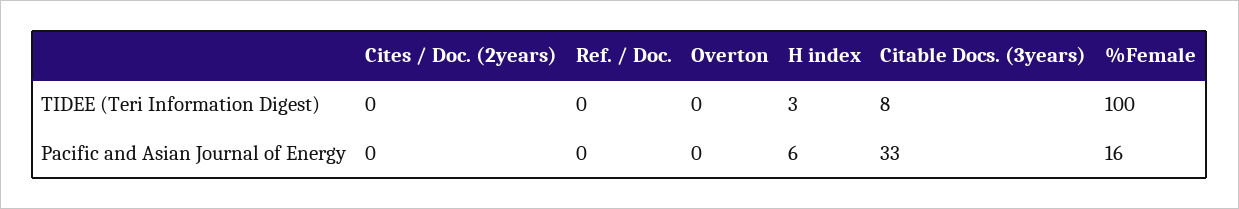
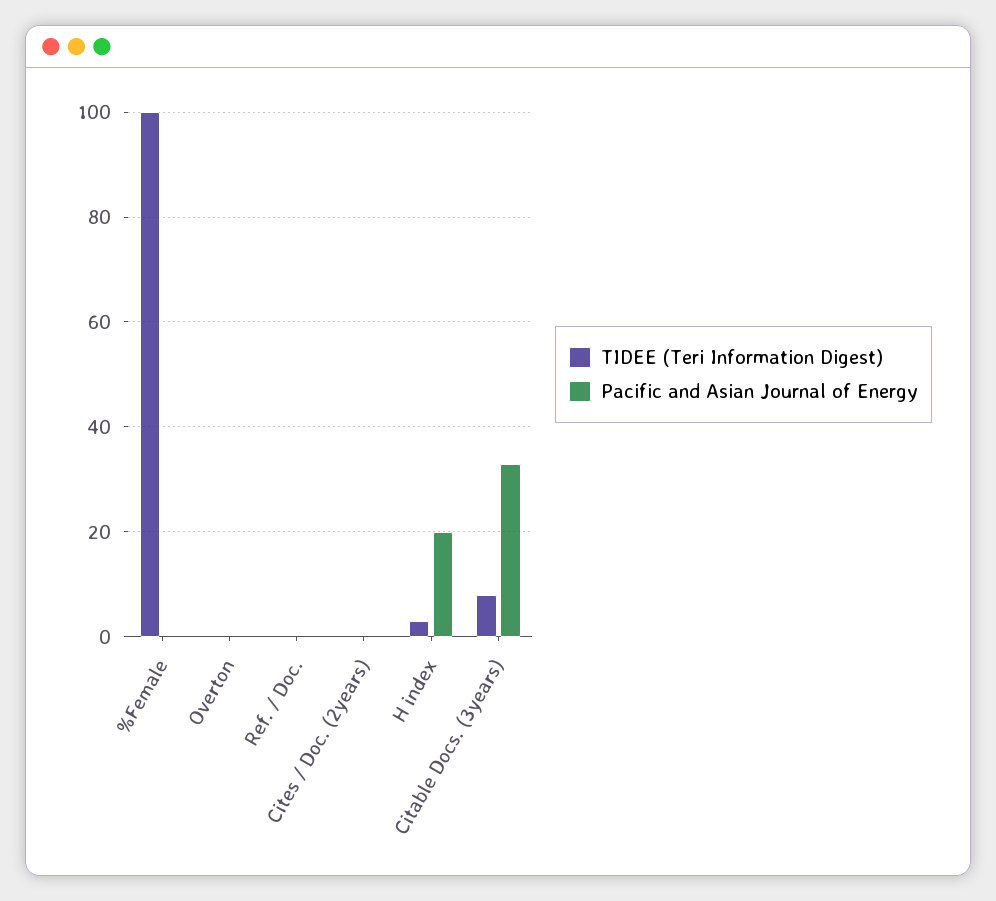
Pacific and Asian Journal of Energy, H index: 6 -> 20
Pacific and Asian Journal of Energy, %Female: 16 -> 0

